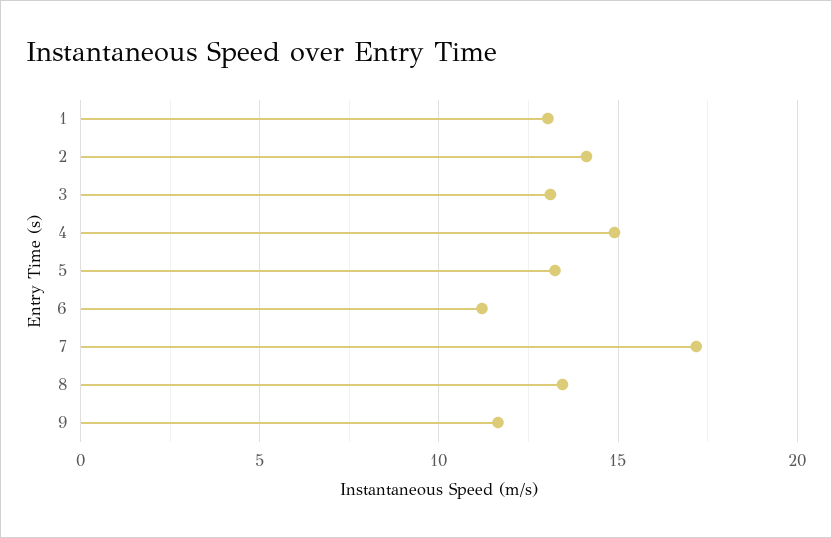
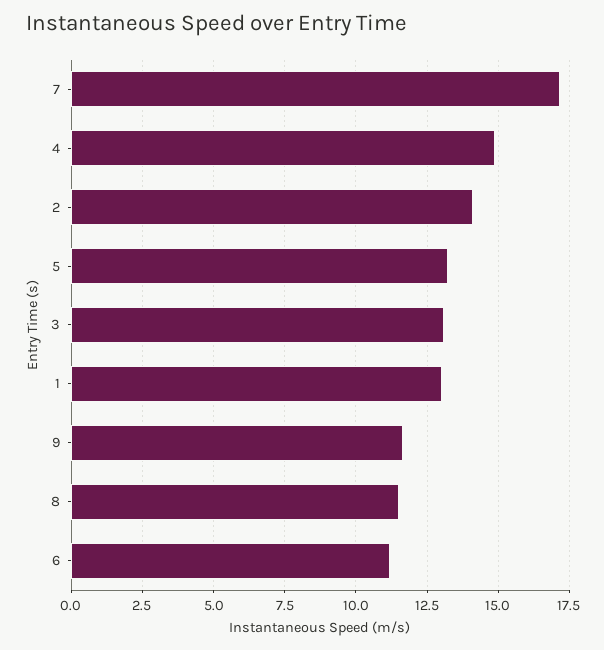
8: 13.5 -> 11.5

